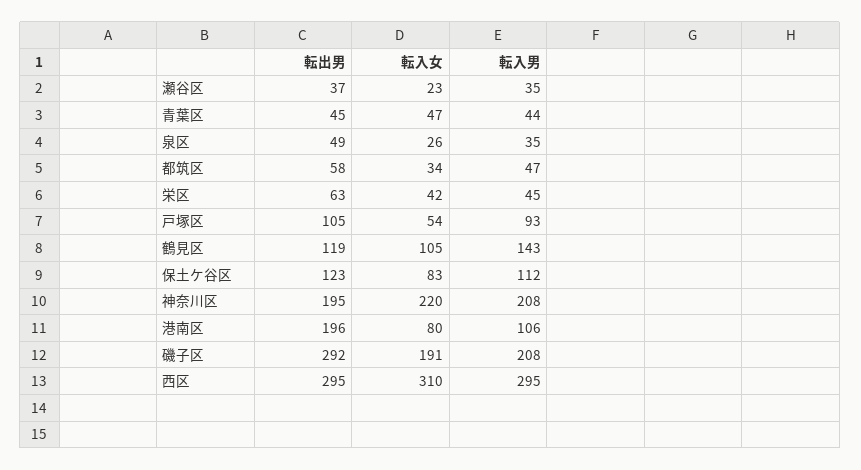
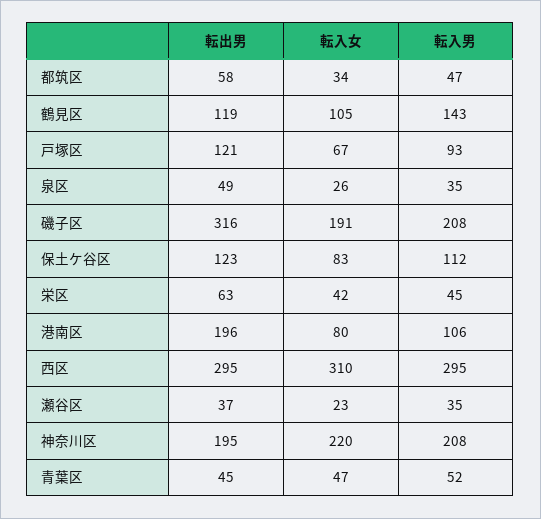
転入男, 青葉区: 44 -> 52
転出男, 戸塚区: 105 -> 121
転入女, 戸塚区: 54 -> 67
転出男, 磯子区: 292 -> 316

